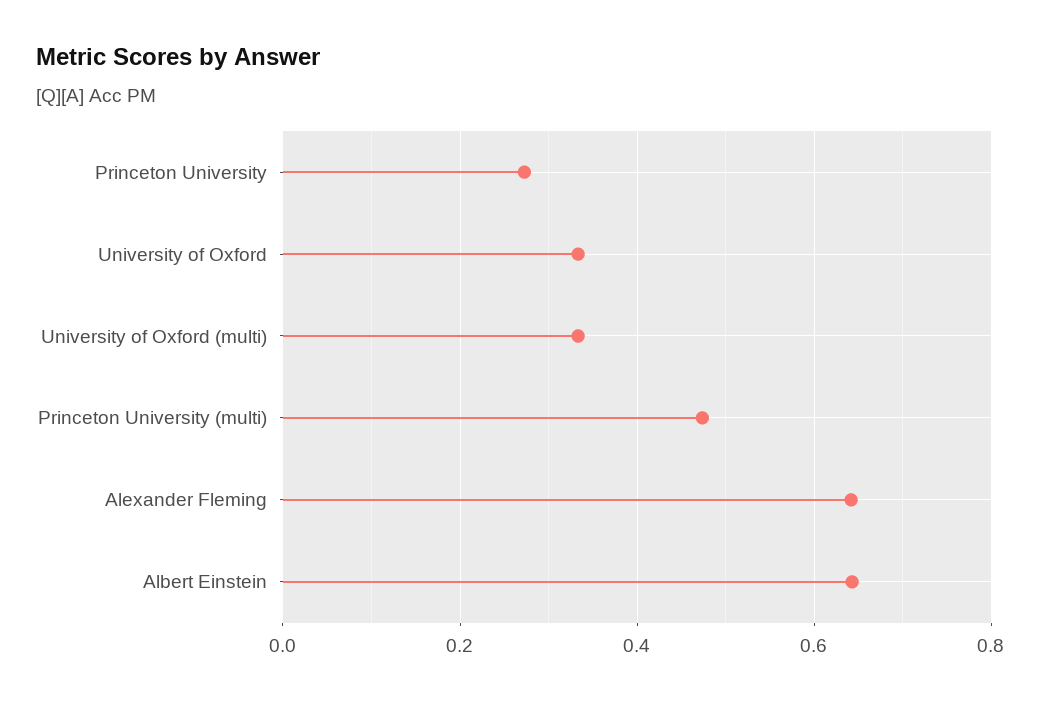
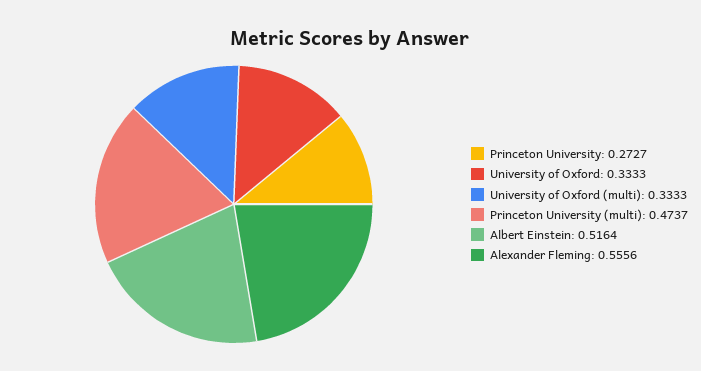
Alexander Fleming: 0.64 -> 0.5556
Albert Einstein: 0.64 -> 0.5164

